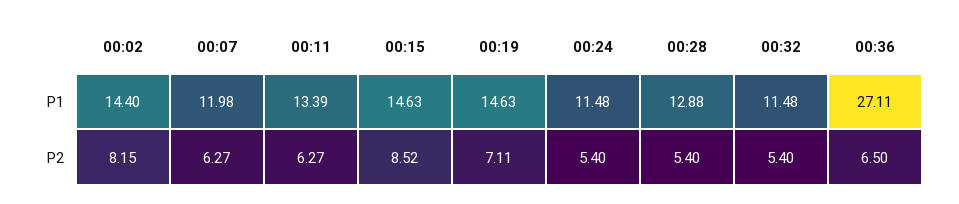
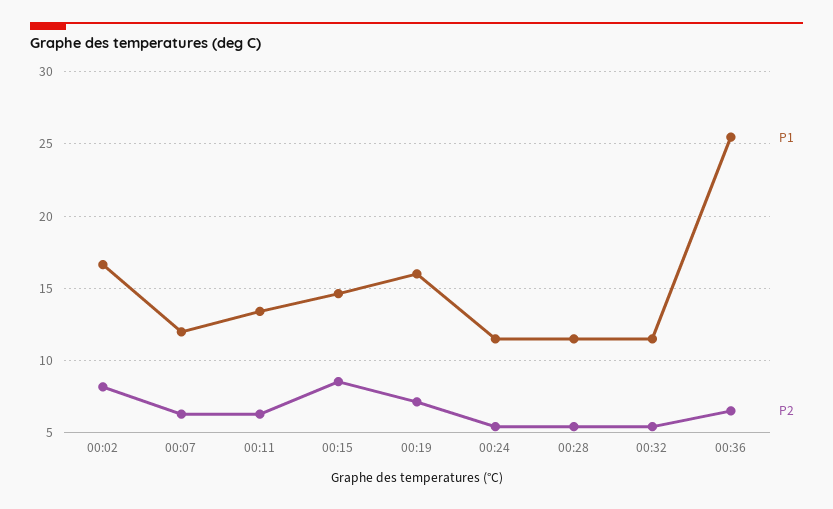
P1, 00:02: 14.4 -> 16.5
P1, 00:19: 14.63 -> 16
P1, 00:28: 12.88 -> 11.5
P1, 00:36: 27.11 -> 25.5

